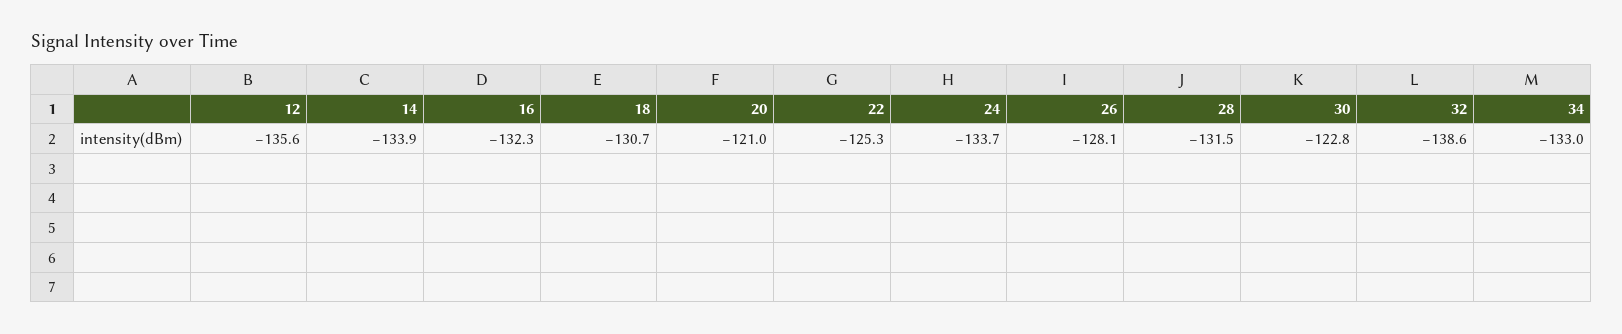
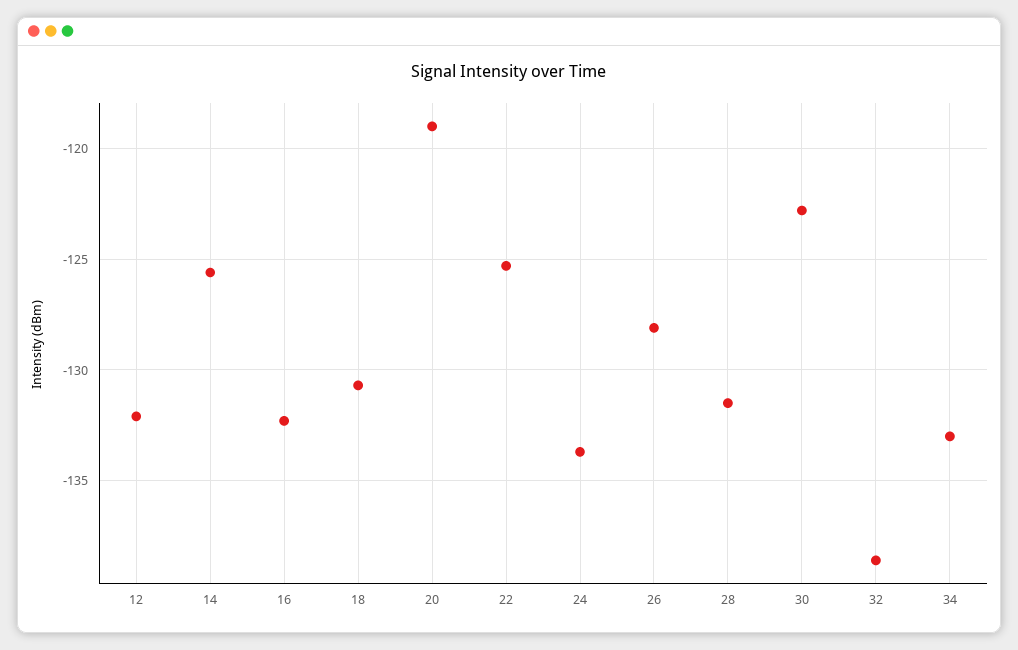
12: -135.6 -> -132
14: -133.9 -> -125.5
20: -121 -> -119

